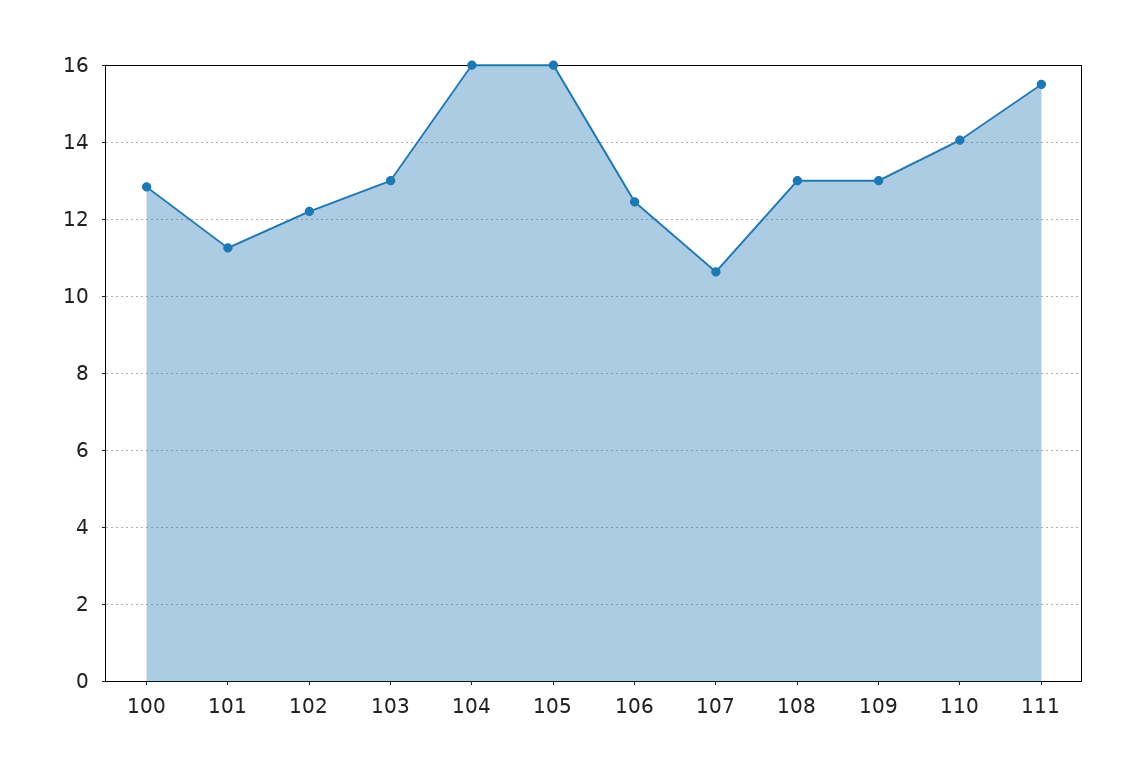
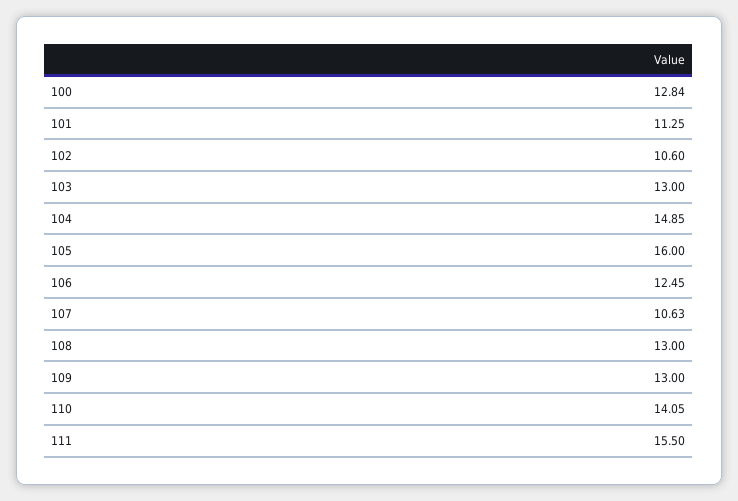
102: 12.2 -> 10.6
104: 16 -> 14.85

